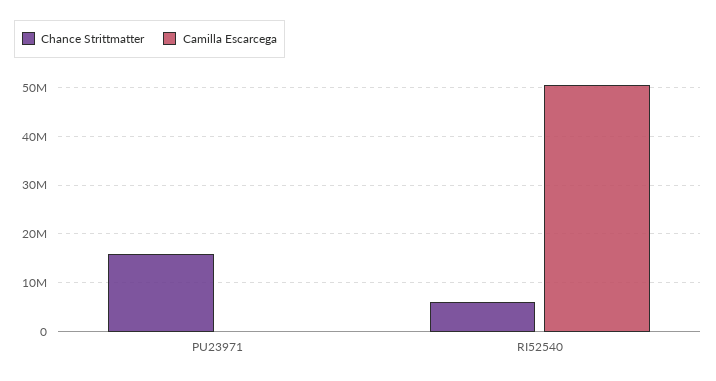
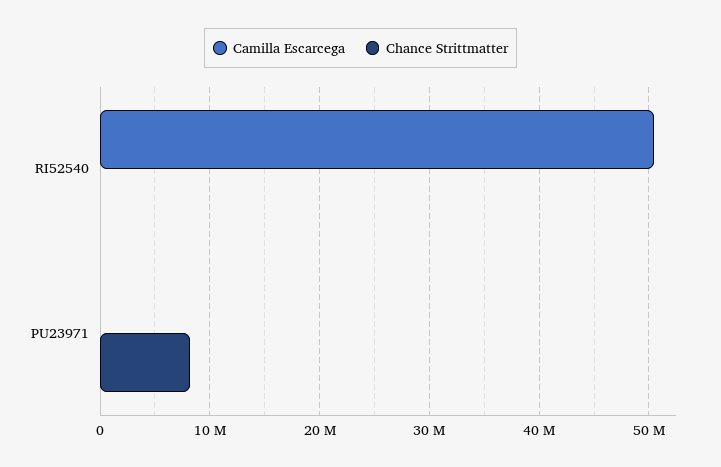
Chance Strittmatter, PU23971: 16000000 -> 8000000
Chance Strittmatter, RI52540: 6000000 -> 0

